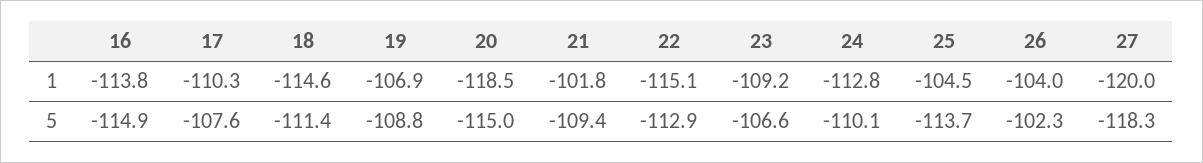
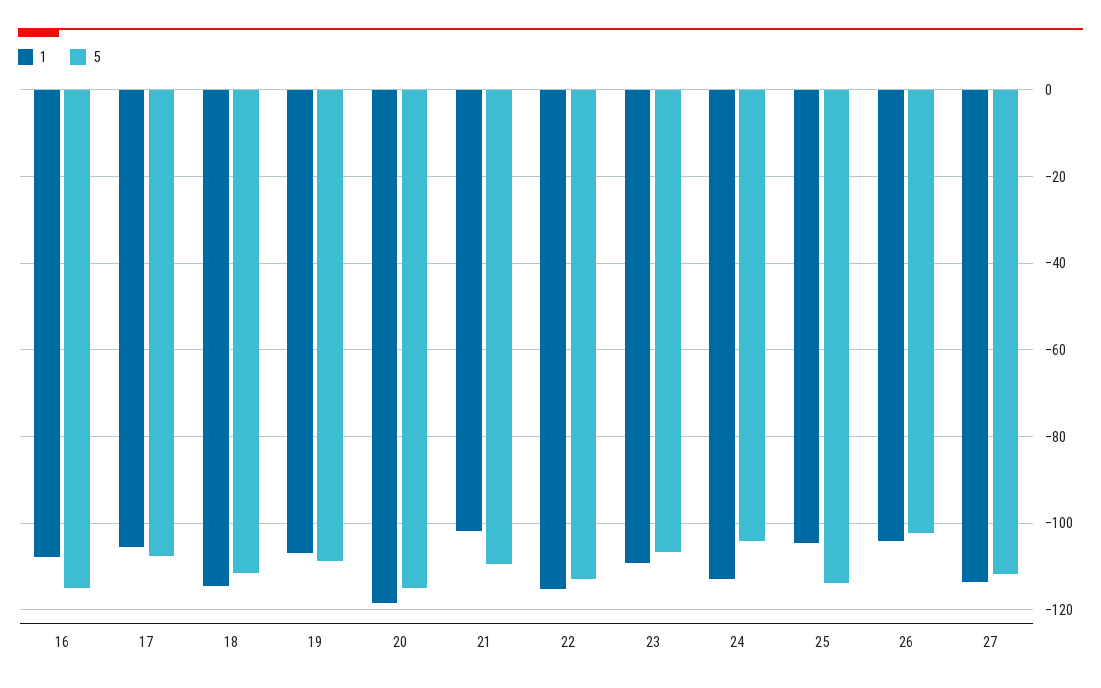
1, 16: -113.8 -> -108
1, 17: -110.3 -> -106
1, 27: -120 -> -114
5, 24: -110.1 -> -104
5, 27: -118.3 -> -112

